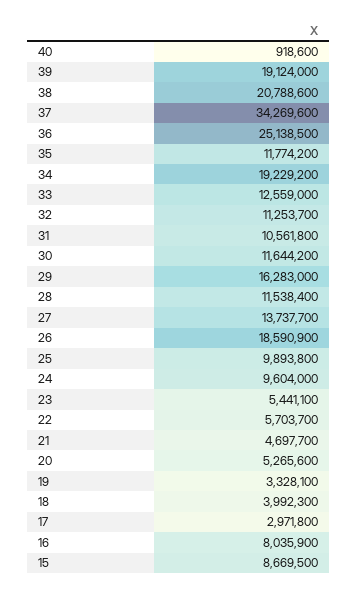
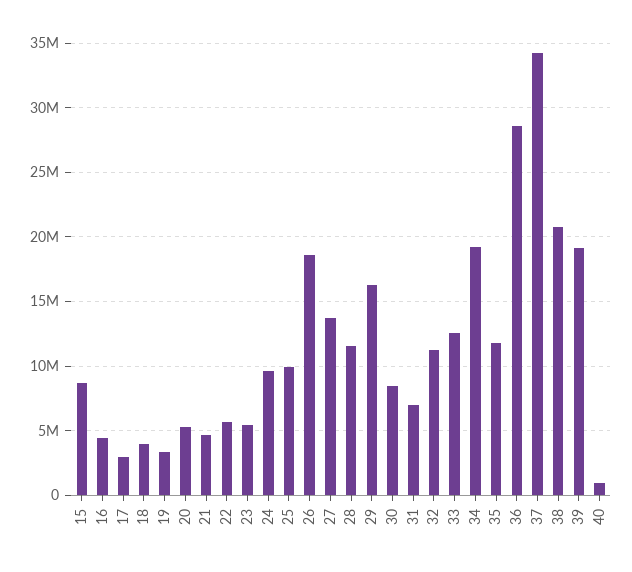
36: 25138500 -> 28500000
31: 10561800 -> 7000000
30: 11644200 -> 8500000
16: 8035900 -> 4500000

